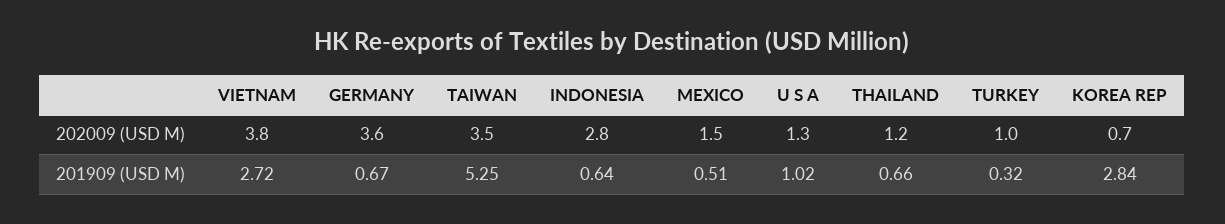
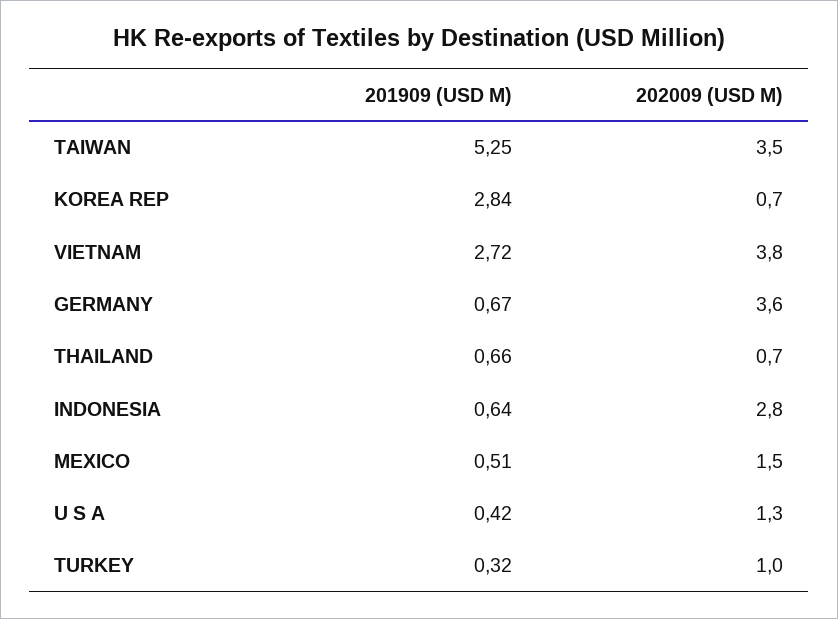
THAILAND, 202009 (USD M): 1.2 -> 0.7
U S A, 201909 (USD M): 1.02 -> 0.42

